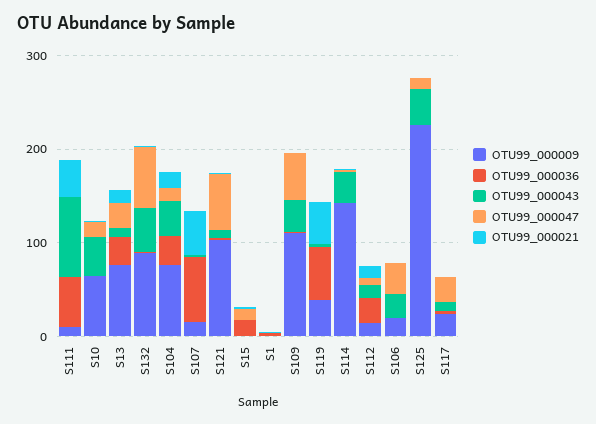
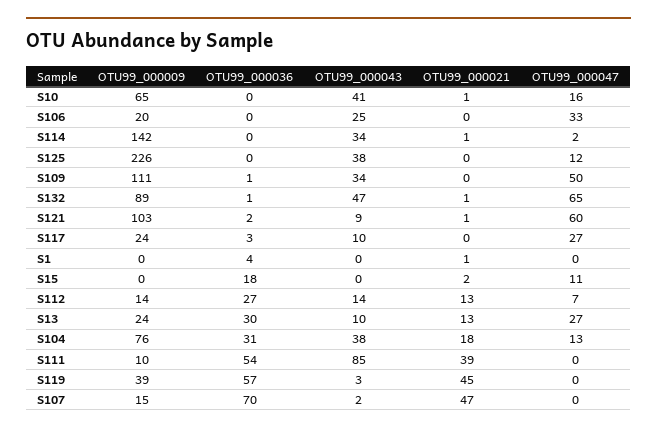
OTU99_000009, S13: 80 -> 24

